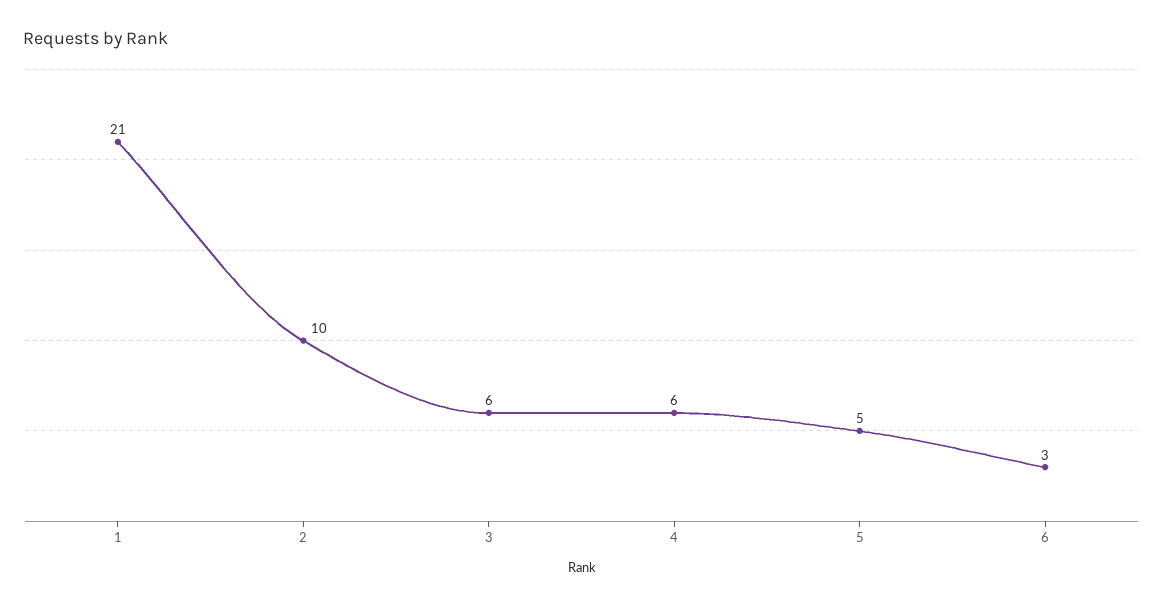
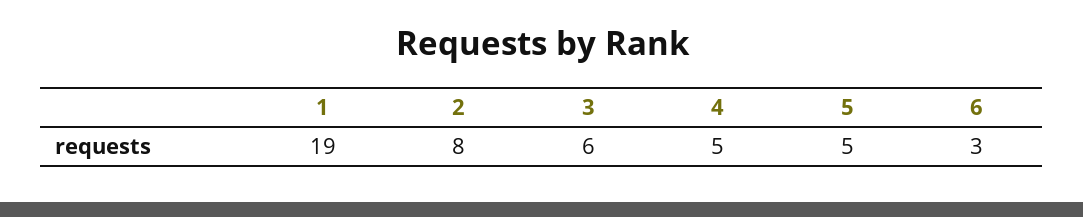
1: 21 -> 19
2: 10 -> 8
4: 6 -> 5

